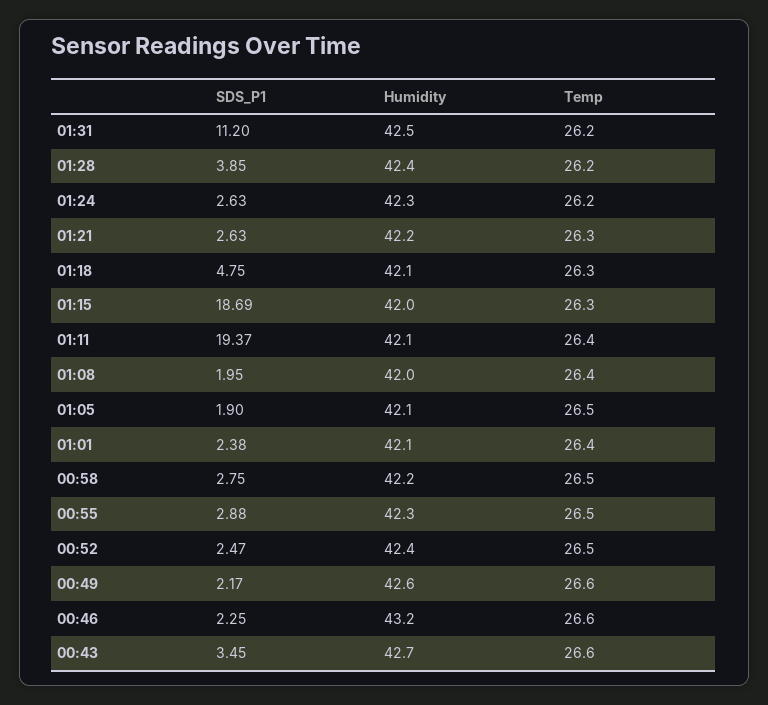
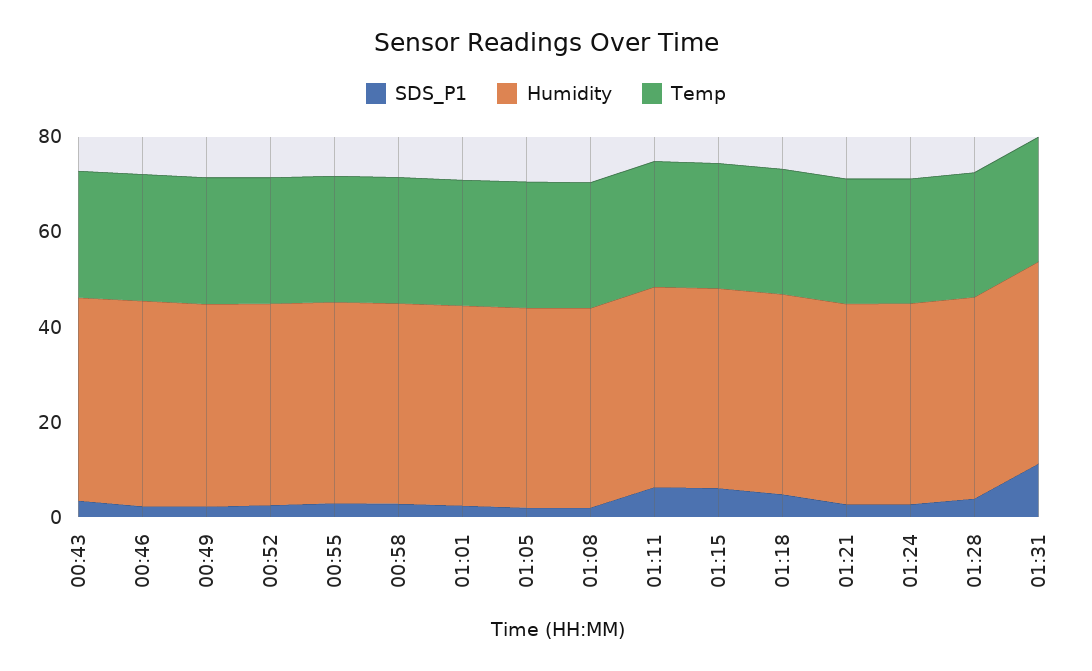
SDS_P1, 01:15: 18.69 -> 5
SDS_P1, 01:11: 19.37 -> 5

